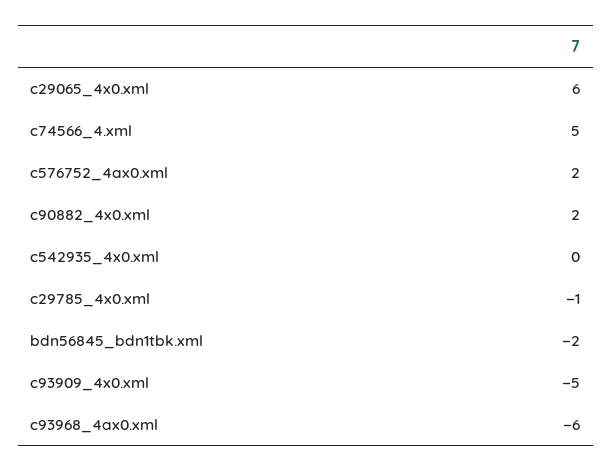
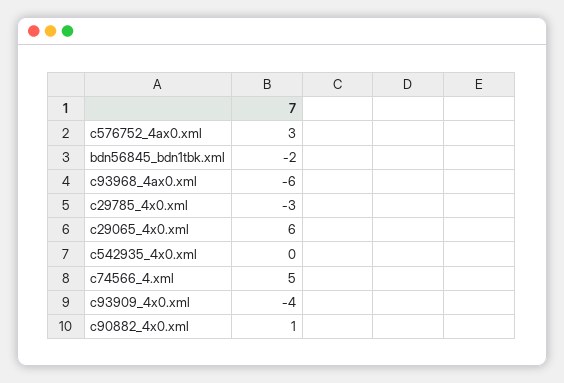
c576752_4ax0.xml: 2 -> 3
c90882_4x0.xml: 2 -> 1
c29785_4x0.xml: -1 -> -3
c93909_4x0.xml: -5 -> -4

